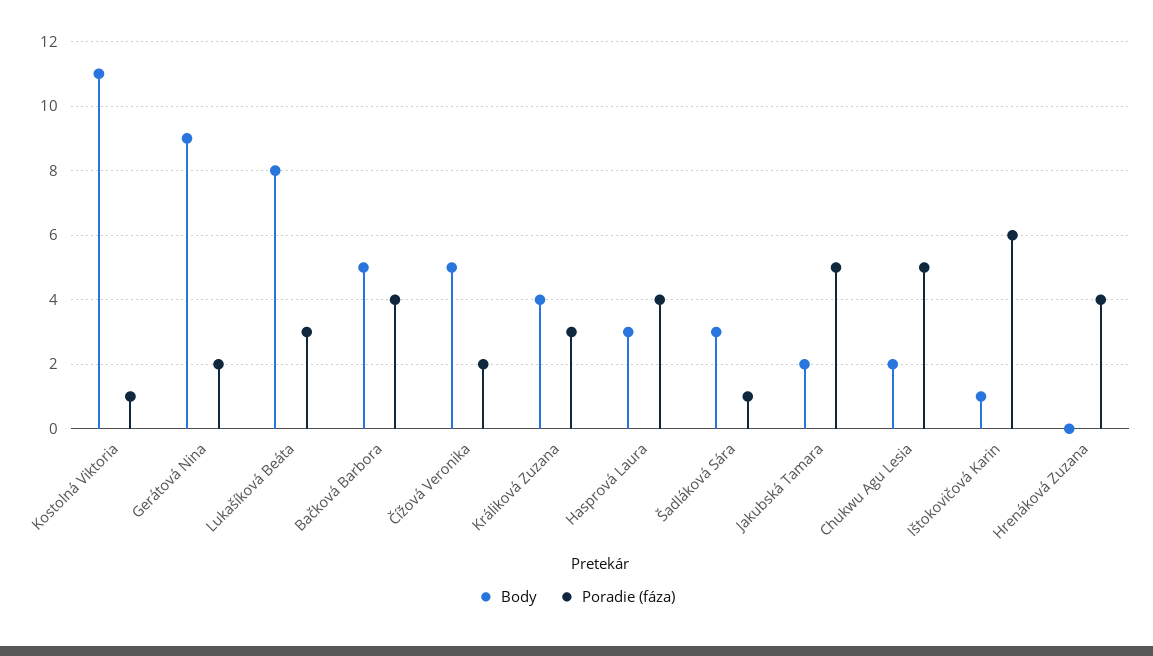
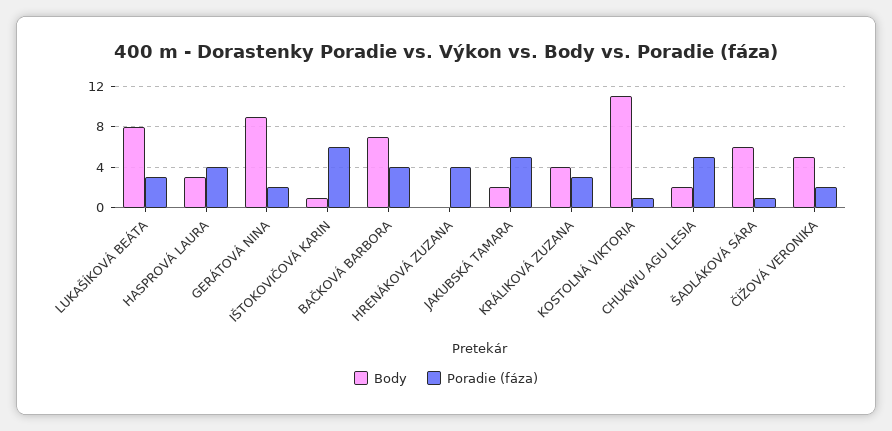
Body, Bačková Barbora: 5 -> 7
Body, Šadláková Sára: 3 -> 6

